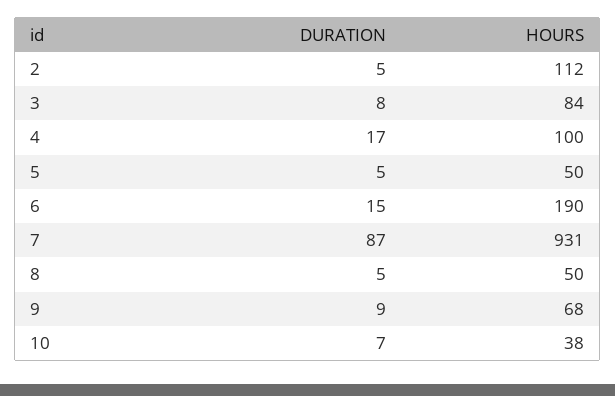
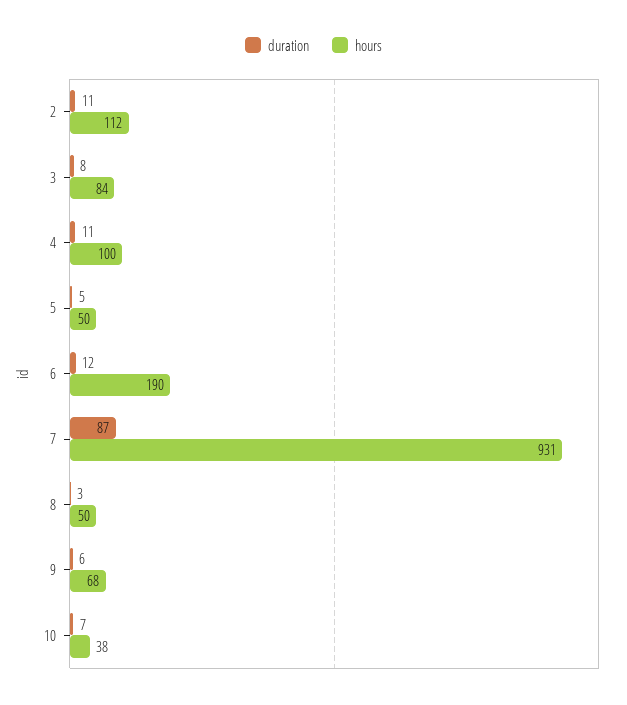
DURATION, 2: 5 -> 11
DURATION, 4: 17 -> 11
DURATION, 6: 15 -> 12
DURATION, 8: 5 -> 3
DURATION, 9: 9 -> 6

